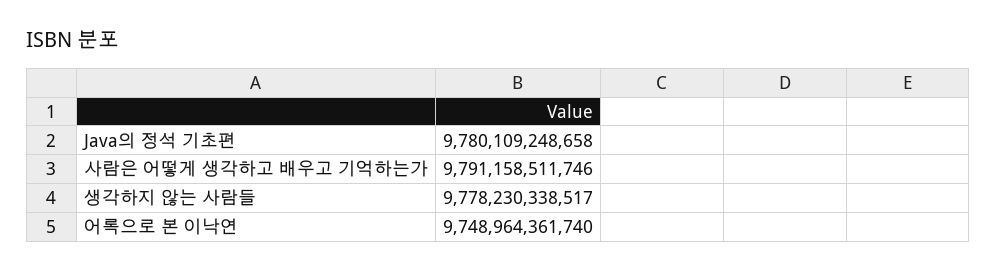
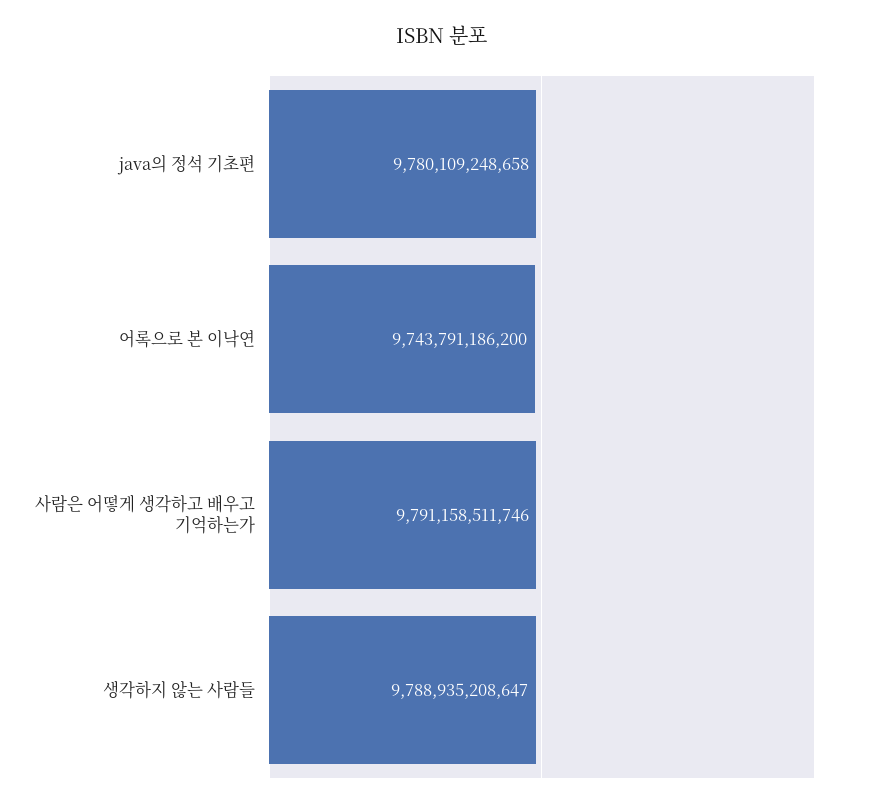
생각하지 않는 사람들: 9778230338517 -> 9788935208647
어록으로 본 이낙연: 9748964361740 -> 9743791186200

